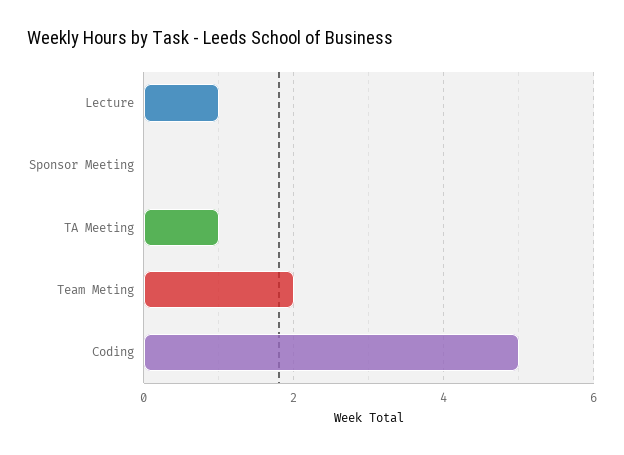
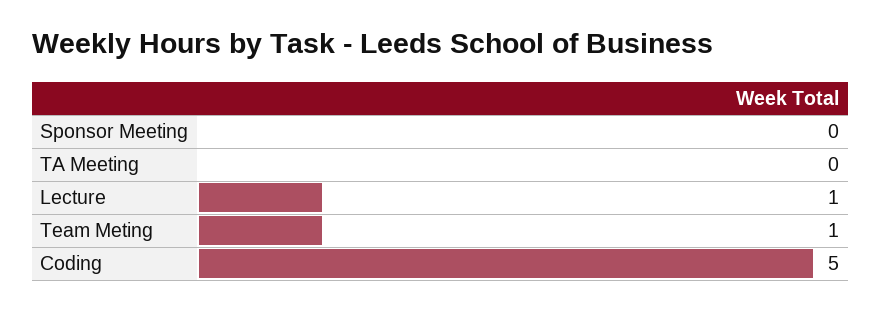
TA Meeting: 1 -> 0
Team Meting: 2 -> 1

